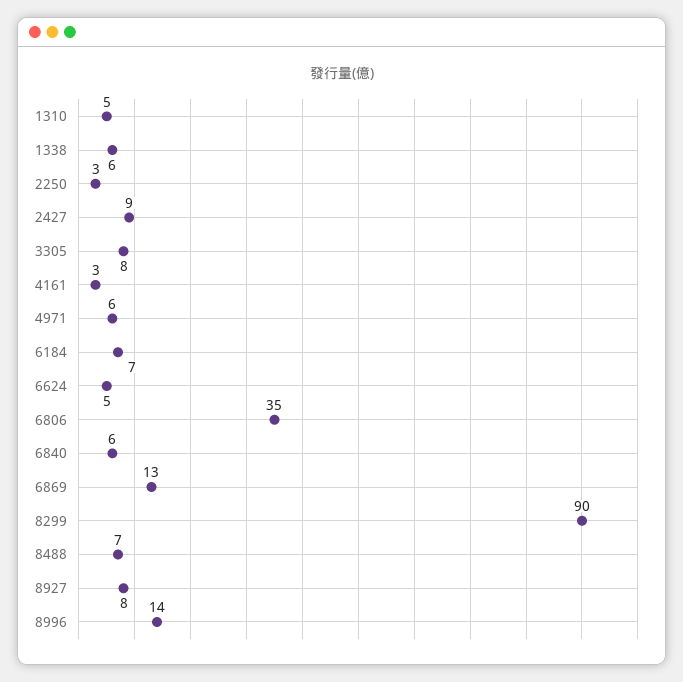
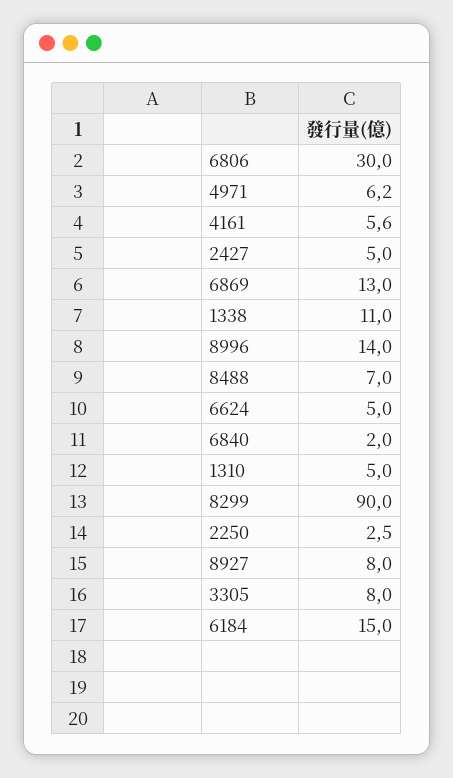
1338: 6 -> 11
2427: 9 -> 5
4161: 3 -> 5.6
6184: 7 -> 15
6806: 35 -> 30
6840: 6 -> 2

